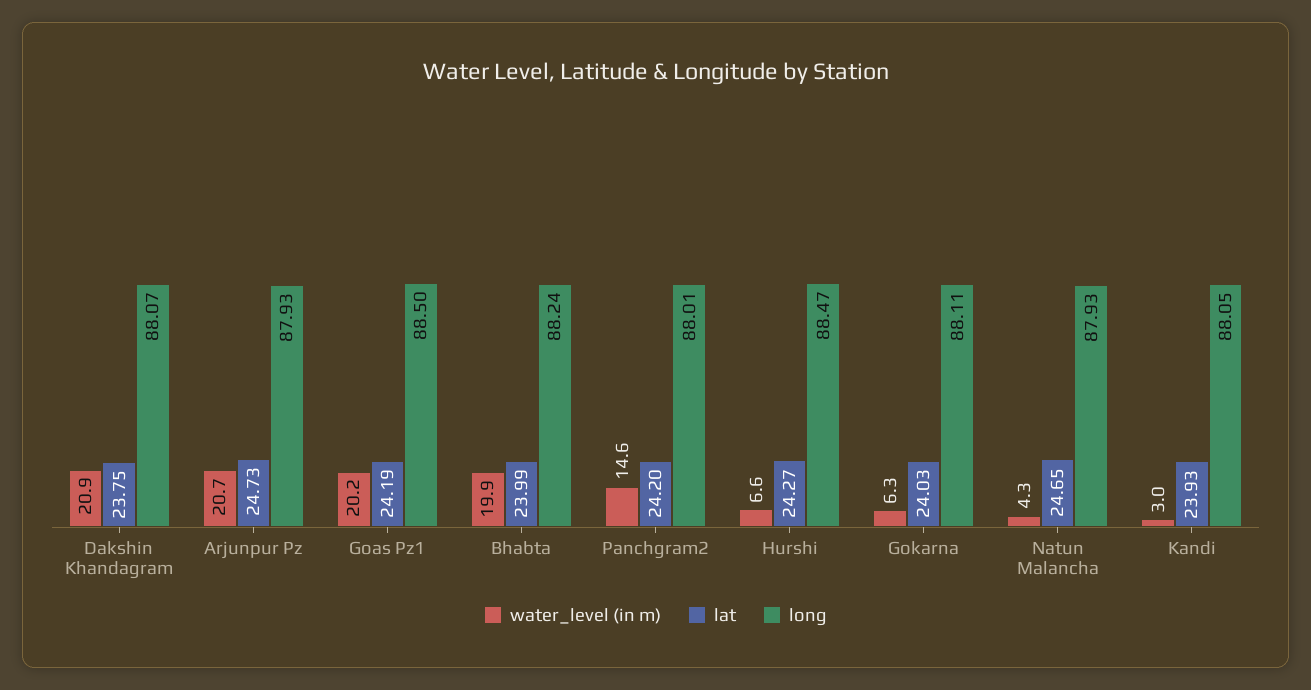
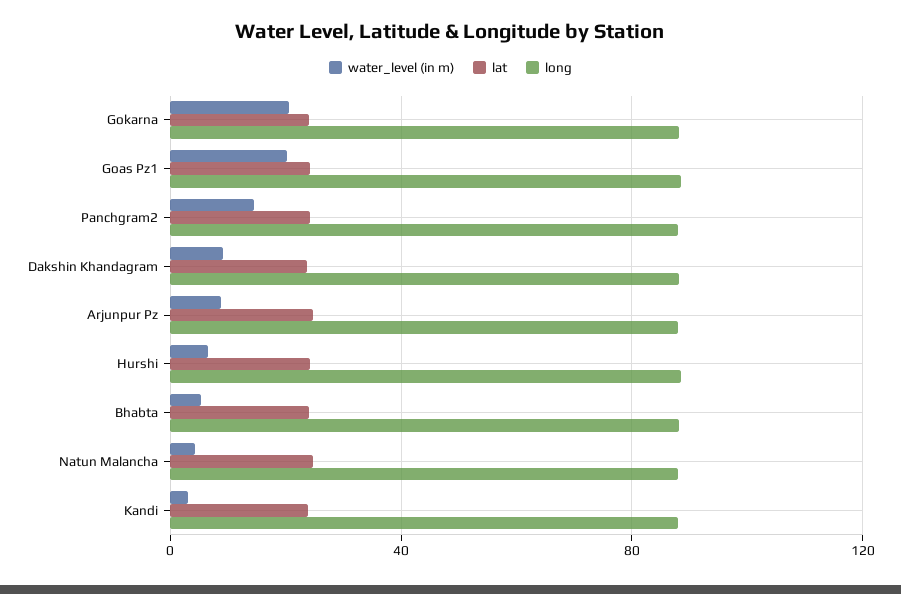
water_level (in m), Dakshin Khandagram: 20.9 -> 10
water_level (in m), Arjunpur Pz: 20.7 -> 10
water_level (in m), Bhabta: 19.9 -> 5
water_level (in m), Gokarna: 6.3 -> 20

